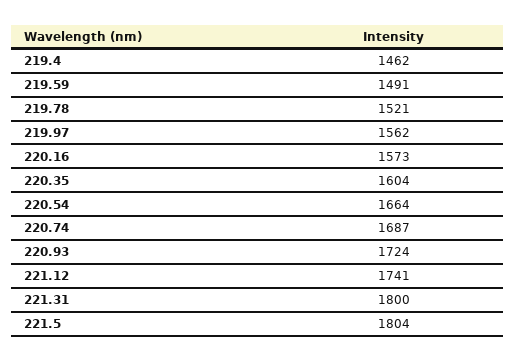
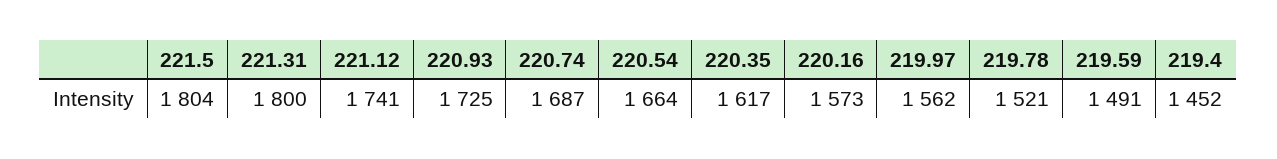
219.4: 1462 -> 1452
220.35: 1604 -> 1617
220.93: 1724 -> 1725

